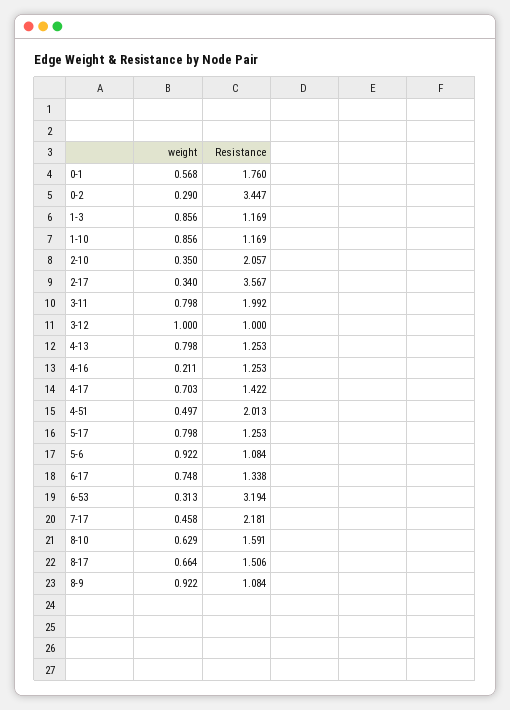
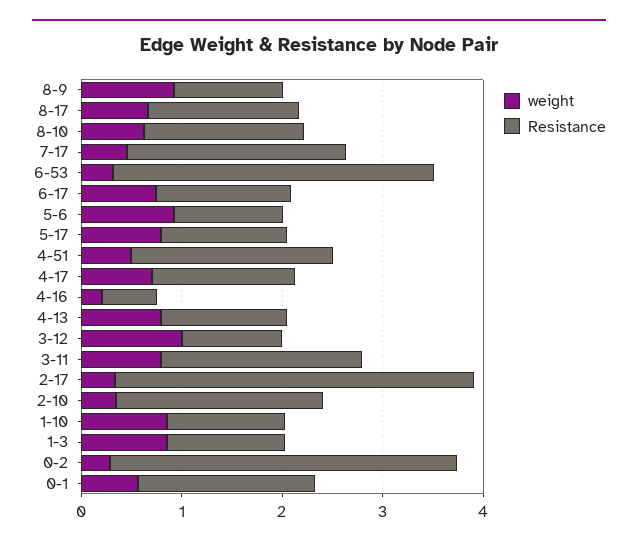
Resistance, 4-16: 1.253 -> 0.6

